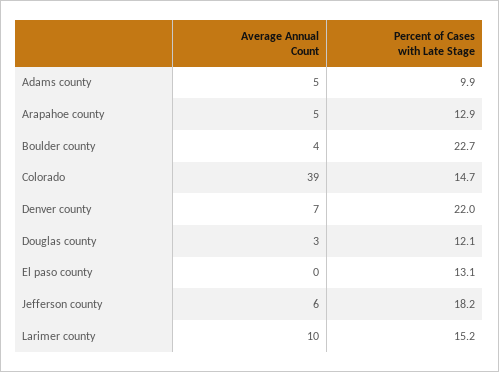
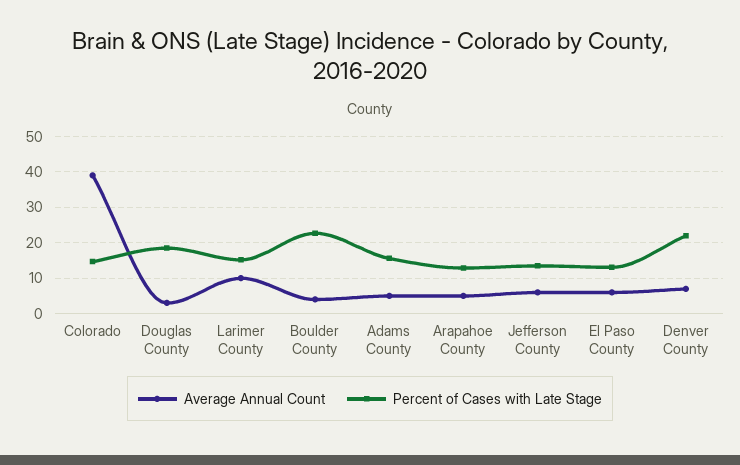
Percent of Cases with Late Stage, Adams county: 9.9 -> 16
Percent of Cases with Late Stage, Douglas county: 12.1 -> 18
Average Annual Count, El paso county: 0 -> 6
Percent of Cases with Late Stage, Jefferson county: 18.2 -> 14

